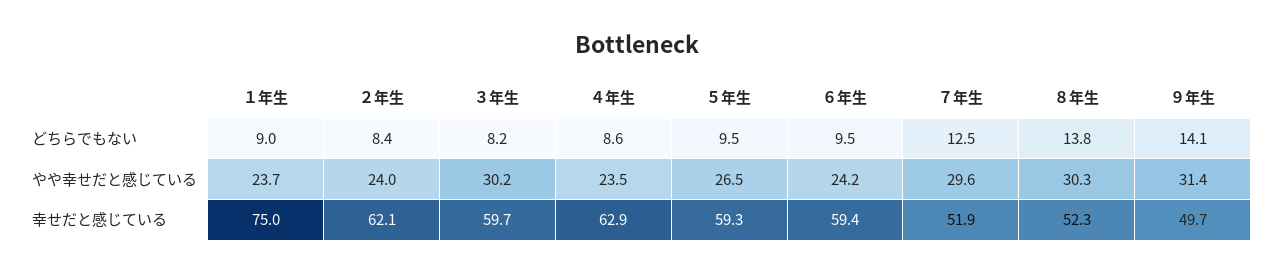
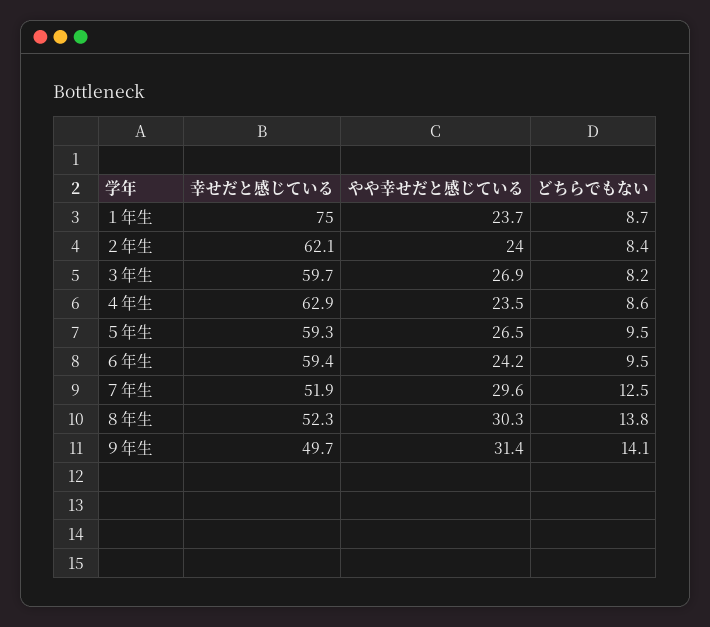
１年生, どちらでもない: 9 -> 8.7
３年生, やや幸せだと感じている: 30.2 -> 26.9

